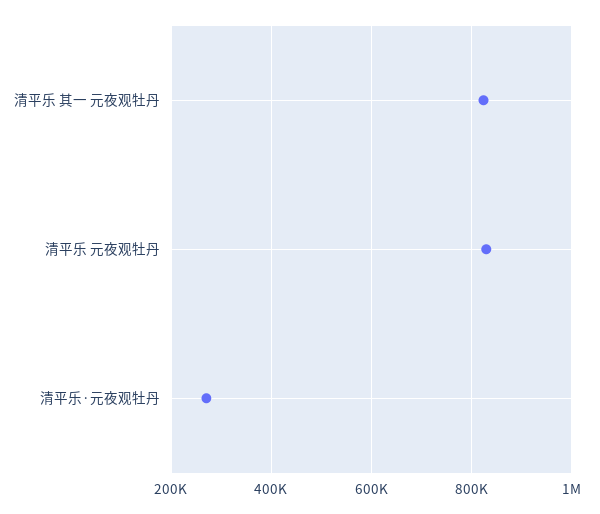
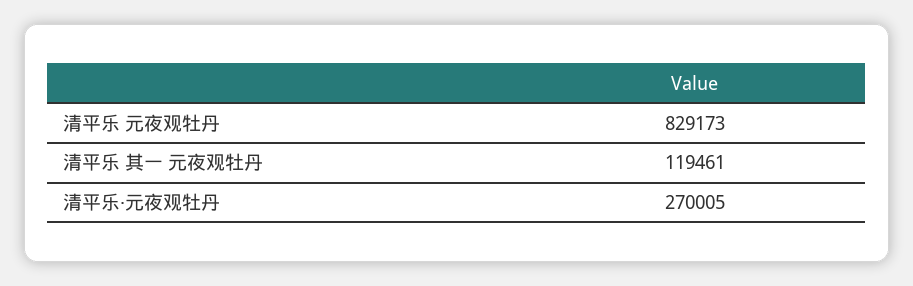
清平乐 其一 元夜观牡丹: 820000 -> 119461

